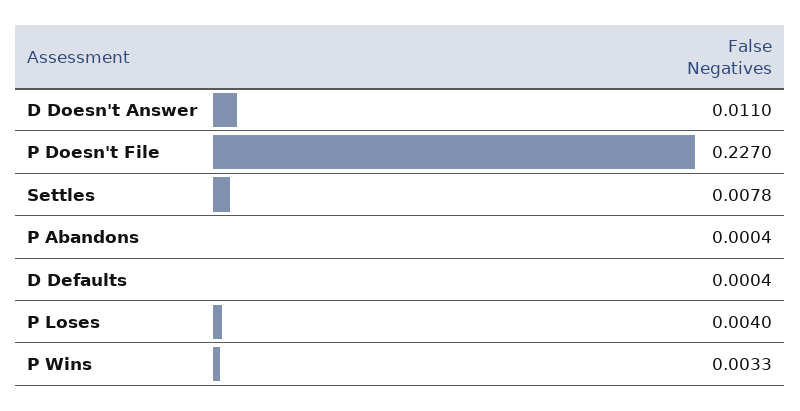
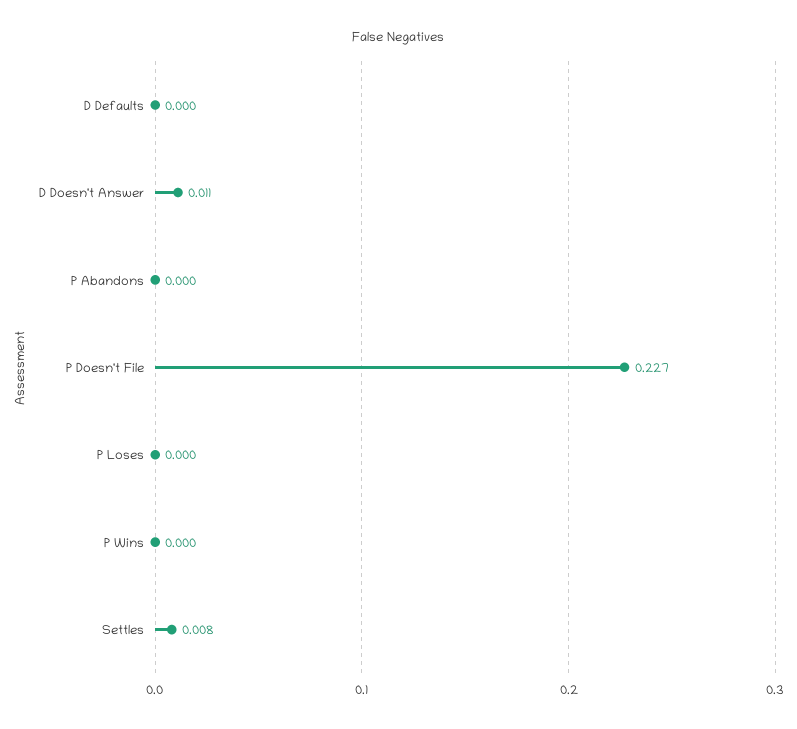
P Loses: 0.004 -> 0
P Wins: 0.0033 -> 0

